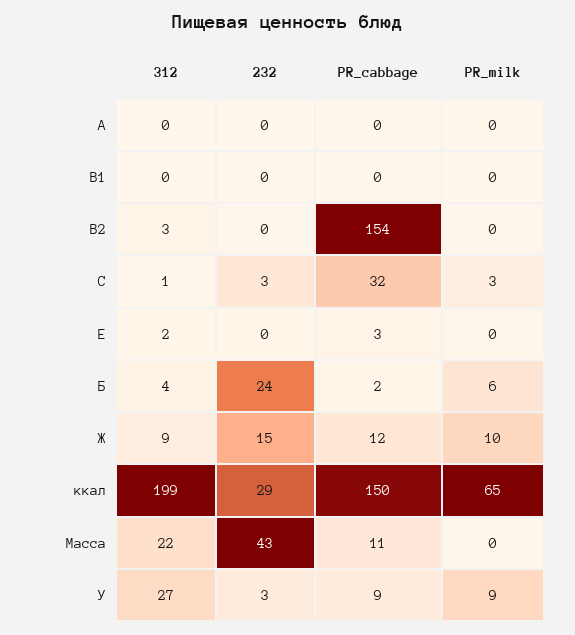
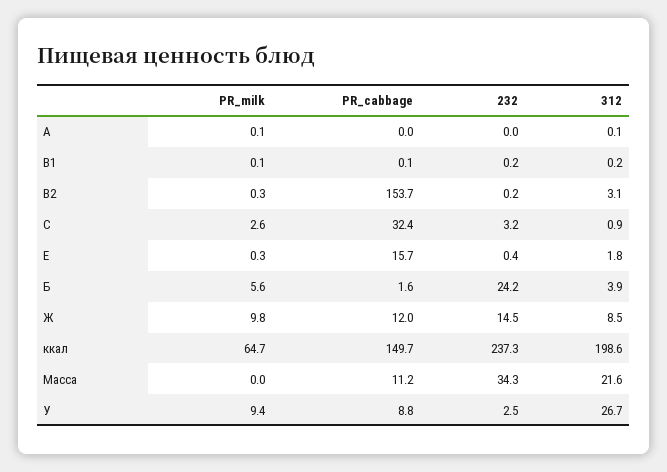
PR_cabbage, E: 3 -> 15.7
232, ккал: 29 -> 237.3
232, Масса: 43 -> 34.3

